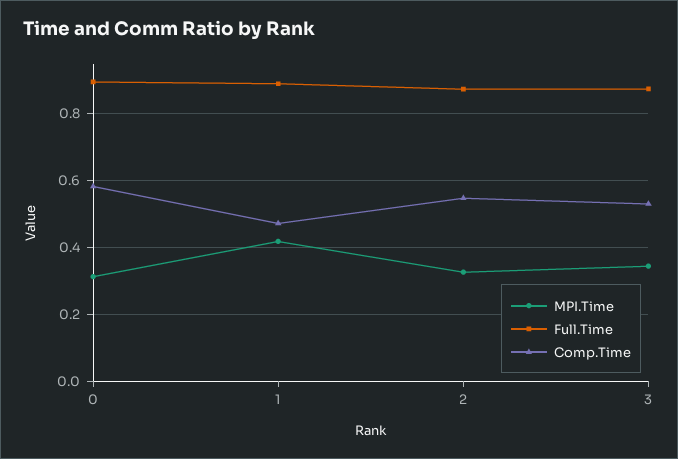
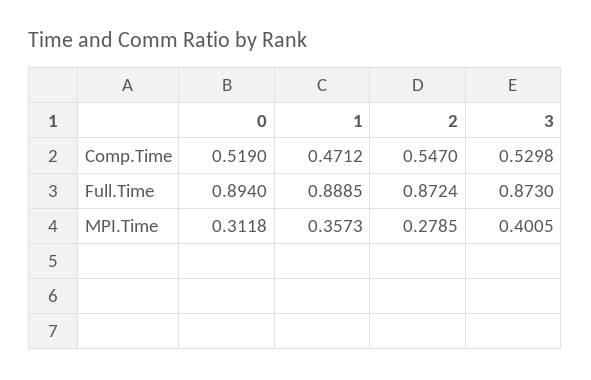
Comp.Time, 0: 0.58 -> 0.519
MPI.Time, 1: 0.42 -> 0.3573
MPI.Time, 2: 0.32 -> 0.2785
MPI.Time, 3: 0.34 -> 0.4005

